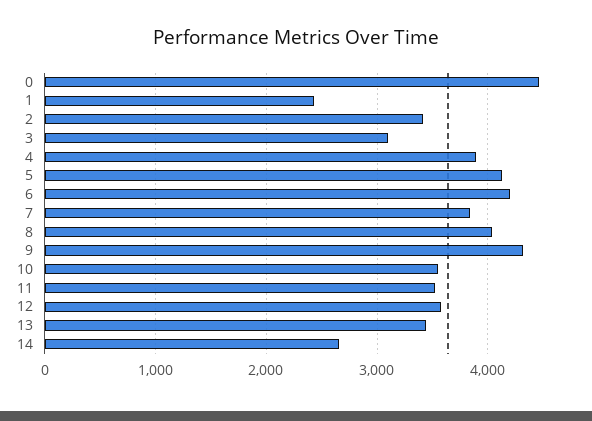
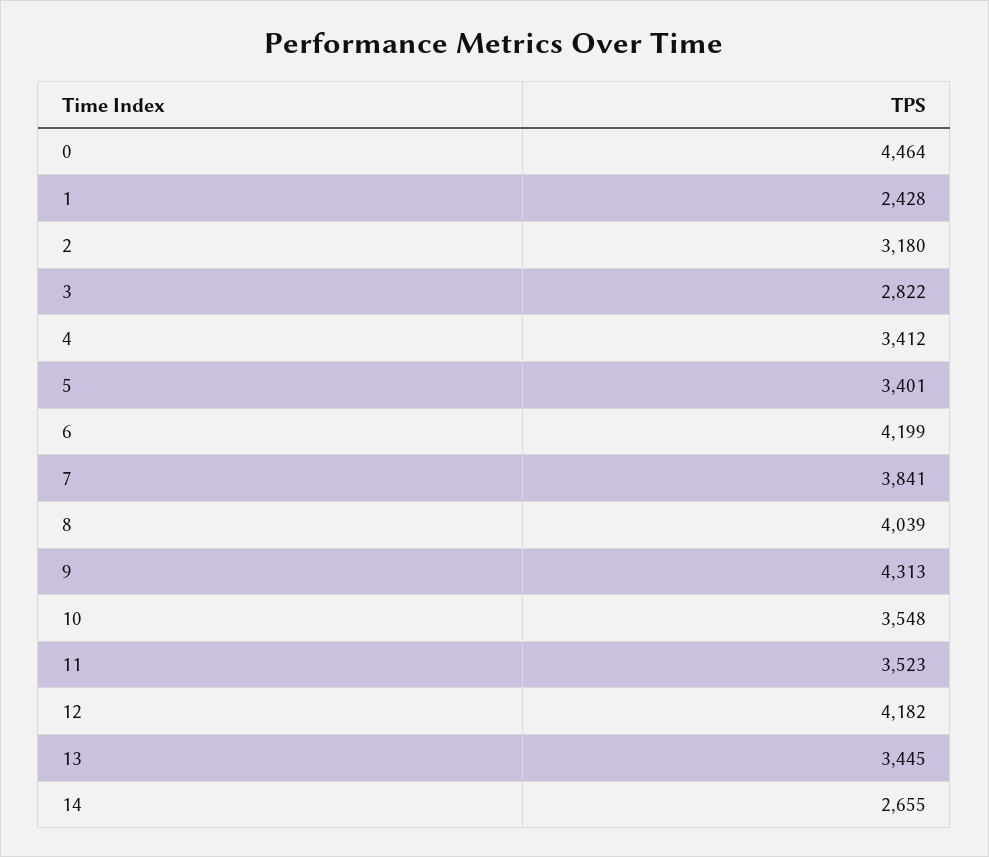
2: 3400 -> 3180
3: 3100 -> 2822
4: 3900 -> 3412
5: 4100 -> 3401
12: 3600 -> 4182

